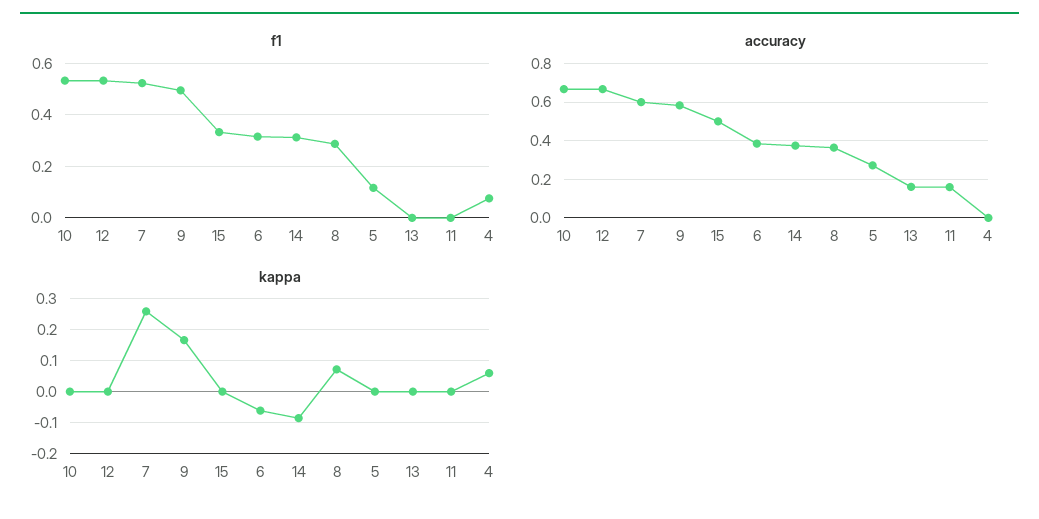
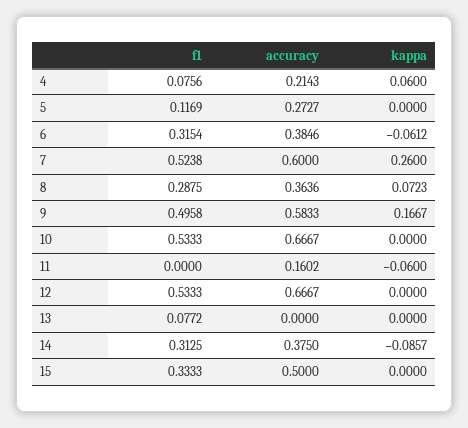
f1, 13: 0 -> 0.0772
accuracy, 13: 0.15 -> 0
accuracy, 4: 0 -> 0.2143
kappa, 11: 0 -> -0.06

